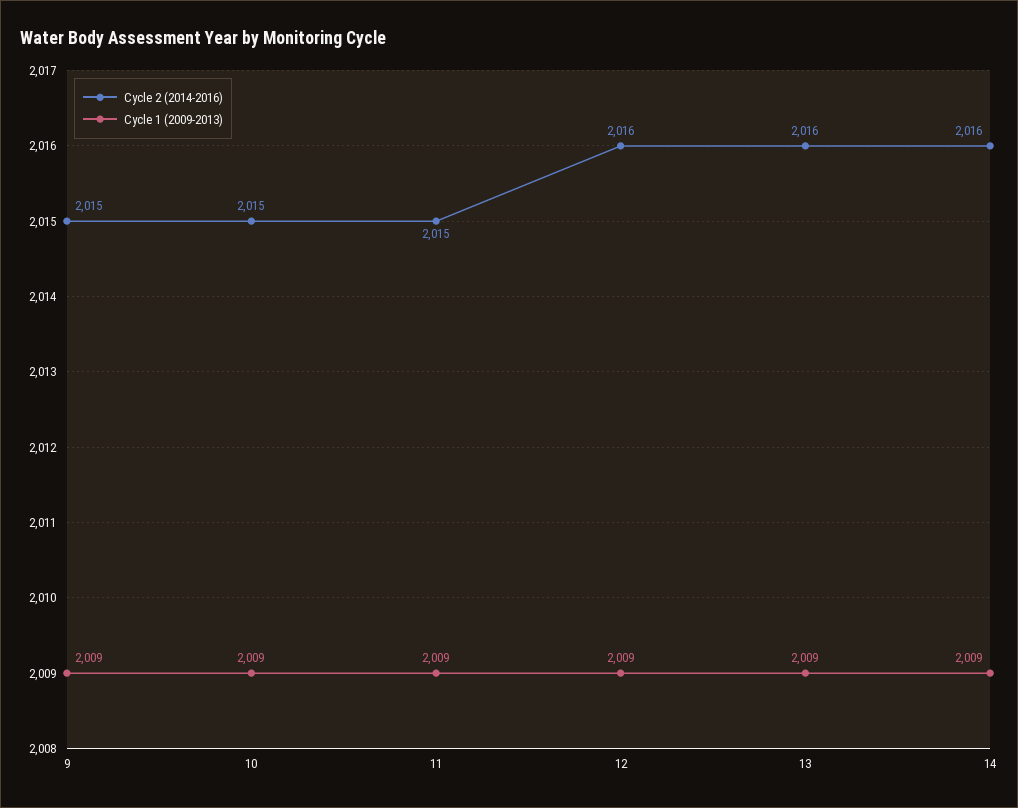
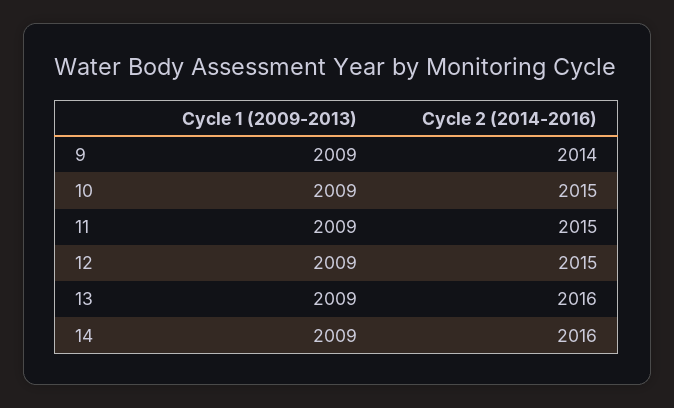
Cycle 2 (2014-2016), 9: 2015 -> 2014
Cycle 2 (2014-2016), 12: 2016 -> 2015

